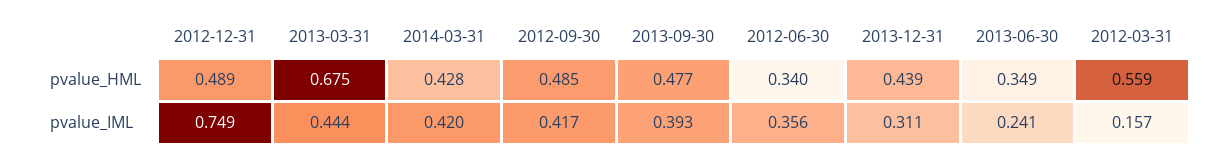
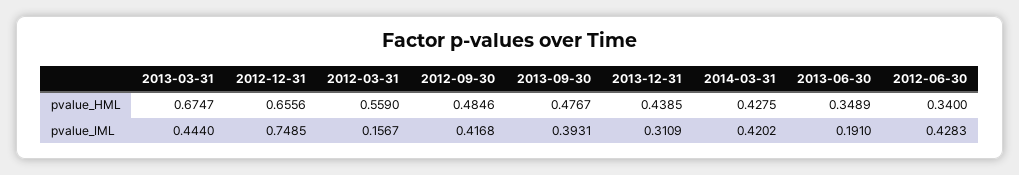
2012-12-31, pvalue_HML: 0.489 -> 0.6556
2012-06-30, pvalue_IML: 0.356 -> 0.4283
2013-06-30, pvalue_IML: 0.241 -> 0.191

